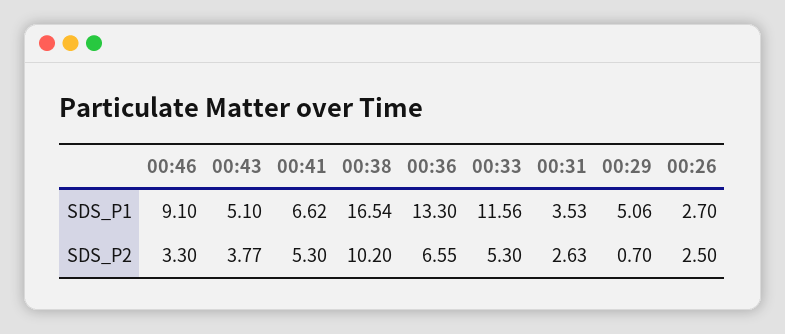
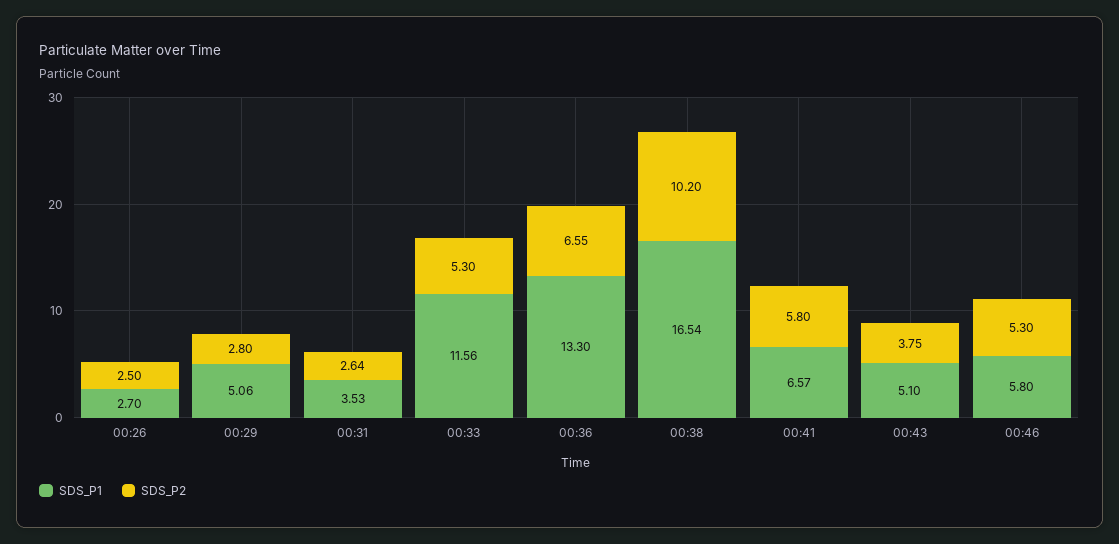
SDS_P1, 00:46: 9.1 -> 5.8
SDS_P1, 00:41: 6.62 -> 6.57
SDS_P2, 00:46: 3.3 -> 5.3
SDS_P2, 00:43: 3.77 -> 3.75
SDS_P2, 00:41: 5.3 -> 5.8
SDS_P2, 00:31: 2.63 -> 2.64
SDS_P2, 00:29: 0.7 -> 2.8

